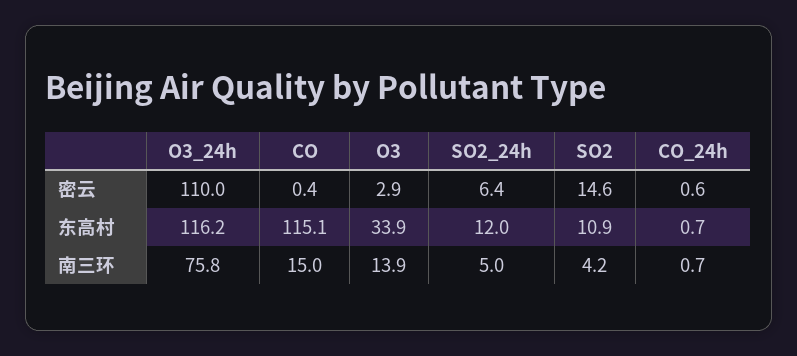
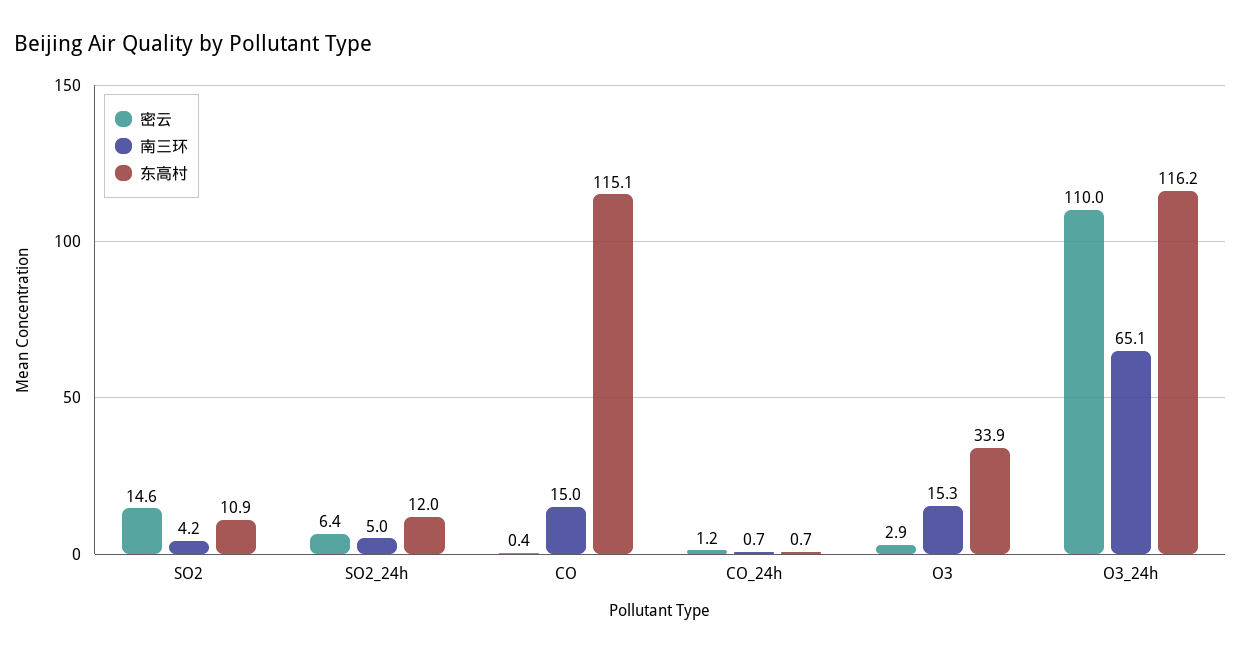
密云, CO_24h: 0.6 -> 1.2
南三环, O3_24h: 75.8 -> 65.1
南三环, O3: 13.9 -> 15.3

